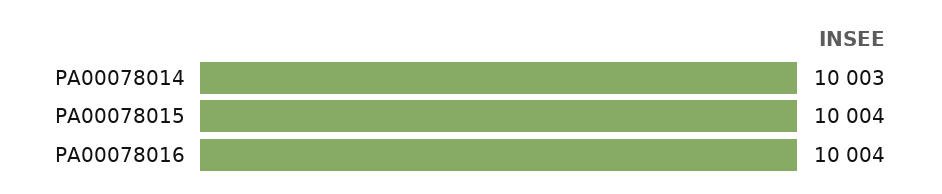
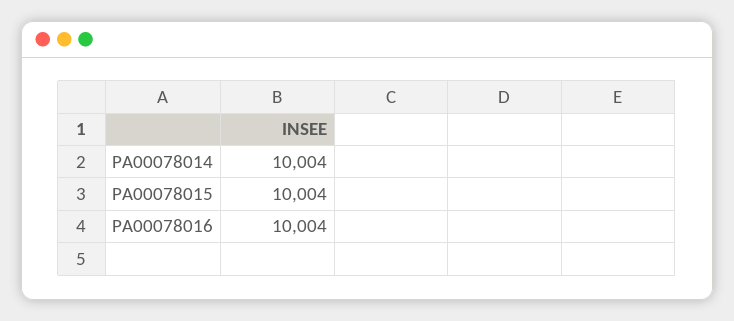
PA00078014: 10003 -> 10004

